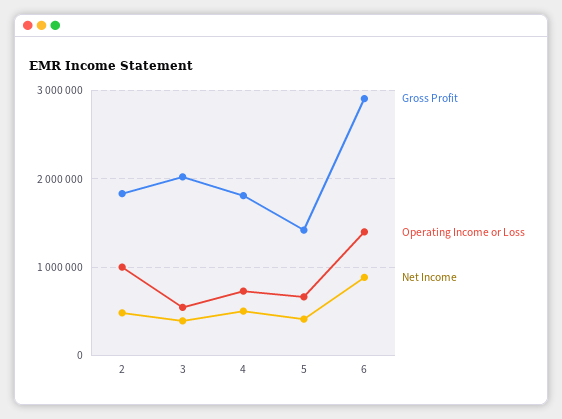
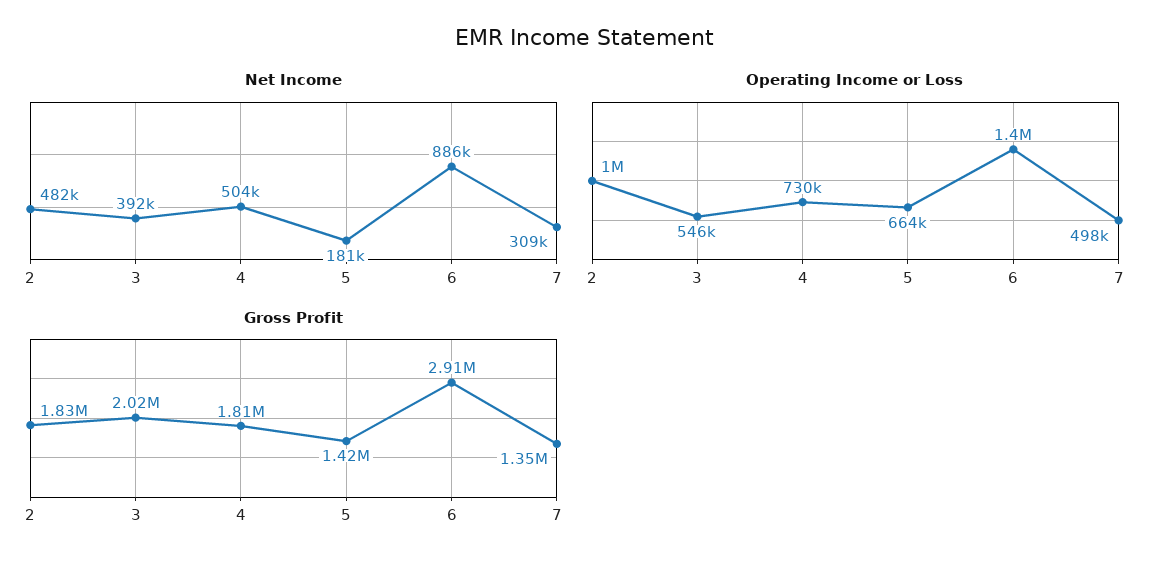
Net Income, 5: 400000 -> 181000
Net Income, 7: none -> 309000
Operating Income or Loss, 7: none -> 498000
Gross Profit, 7: none -> 1350000

